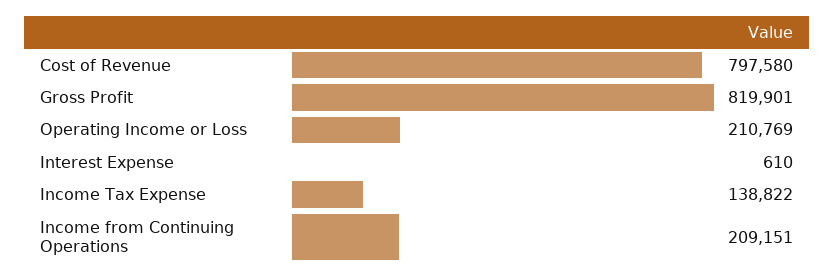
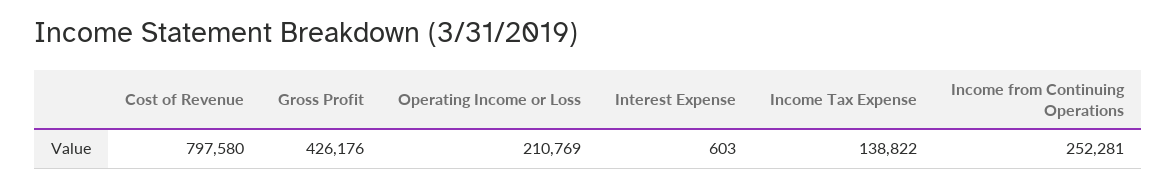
Gross Profit: 819901 -> 426176
Interest Expense: 610 -> 603
Income from Continuing Operations: 209151 -> 252281

